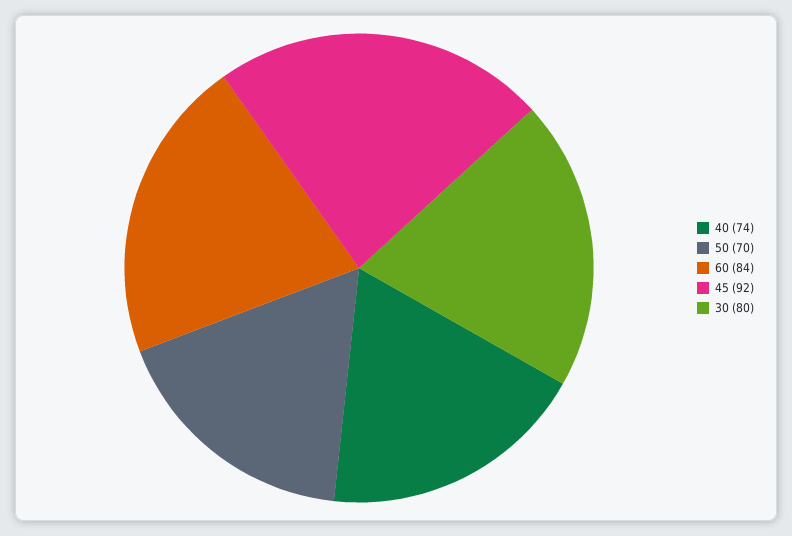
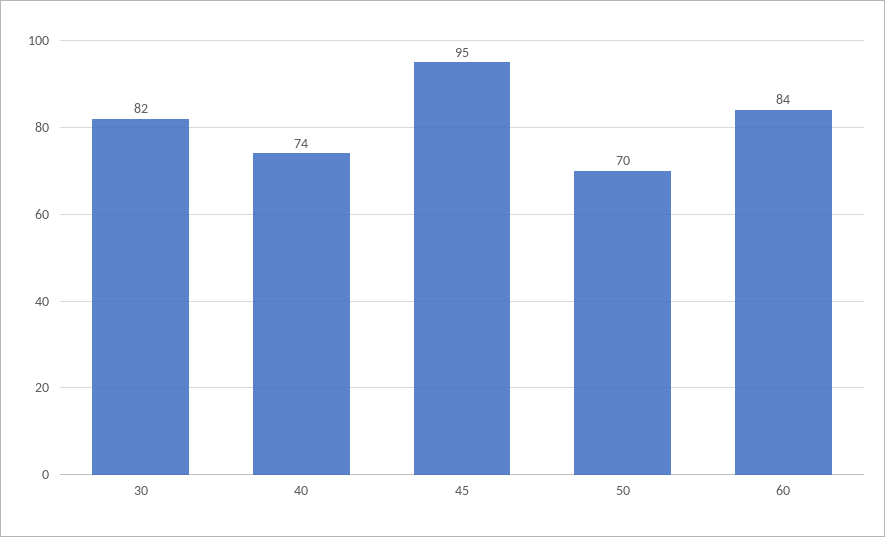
45: 92 -> 95
30: 80 -> 82

